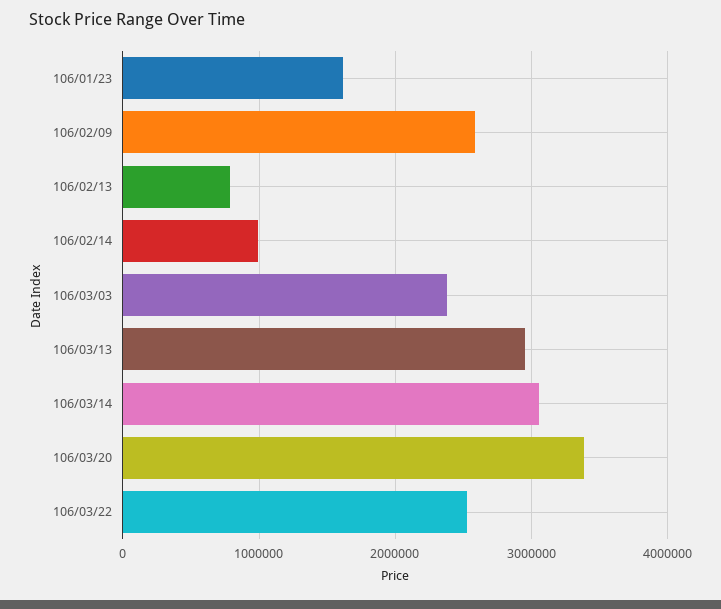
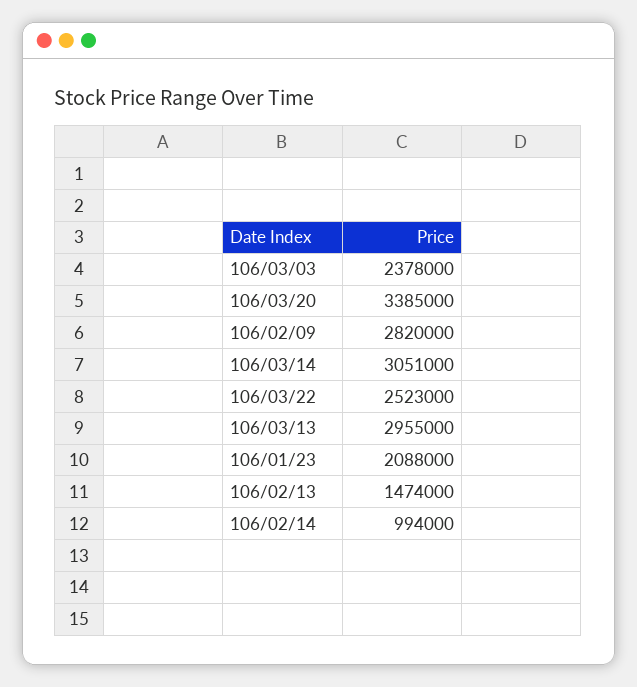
106/01/23: 1600000 -> 2088000
106/02/09: 2600000 -> 2820000
106/02/13: 800000 -> 1474000

